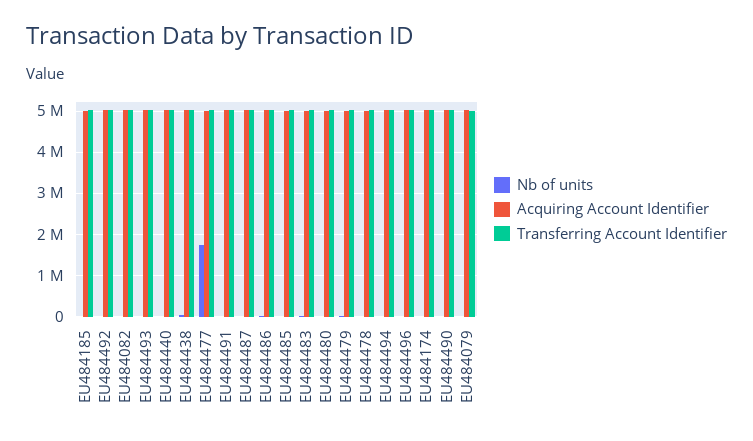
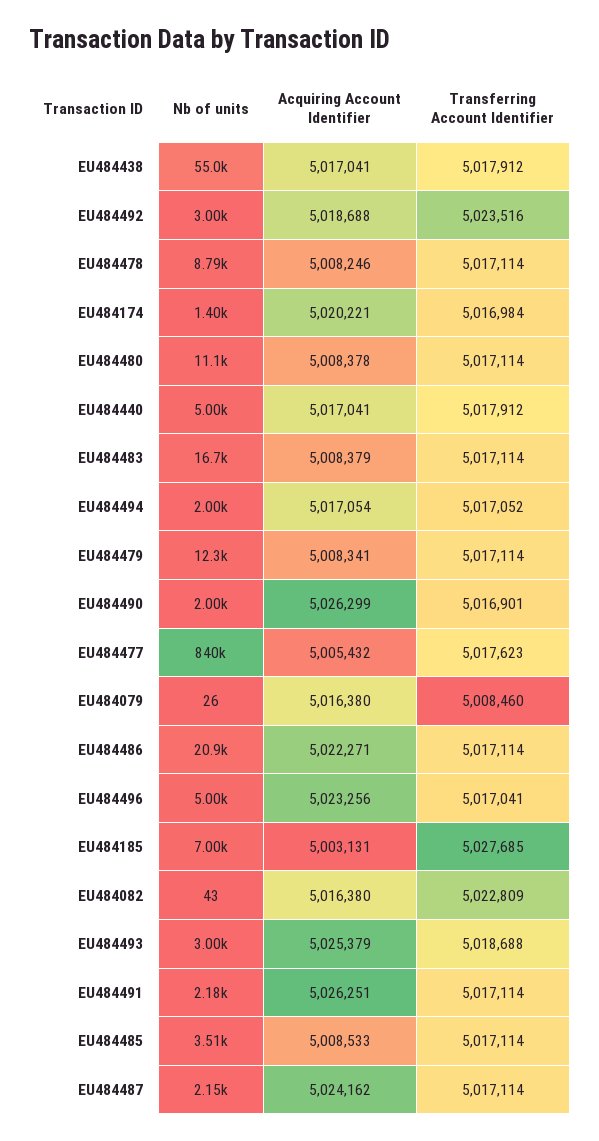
Nb of units, EU484477: 1800000 -> 840000

